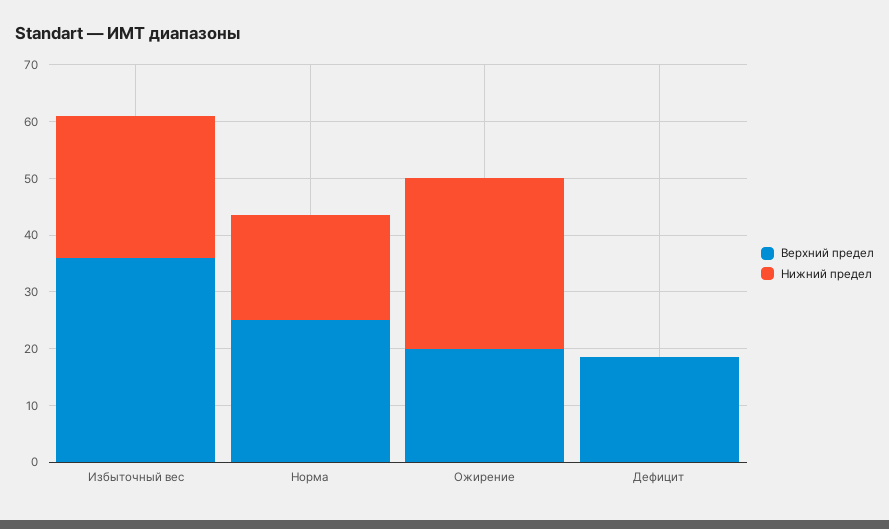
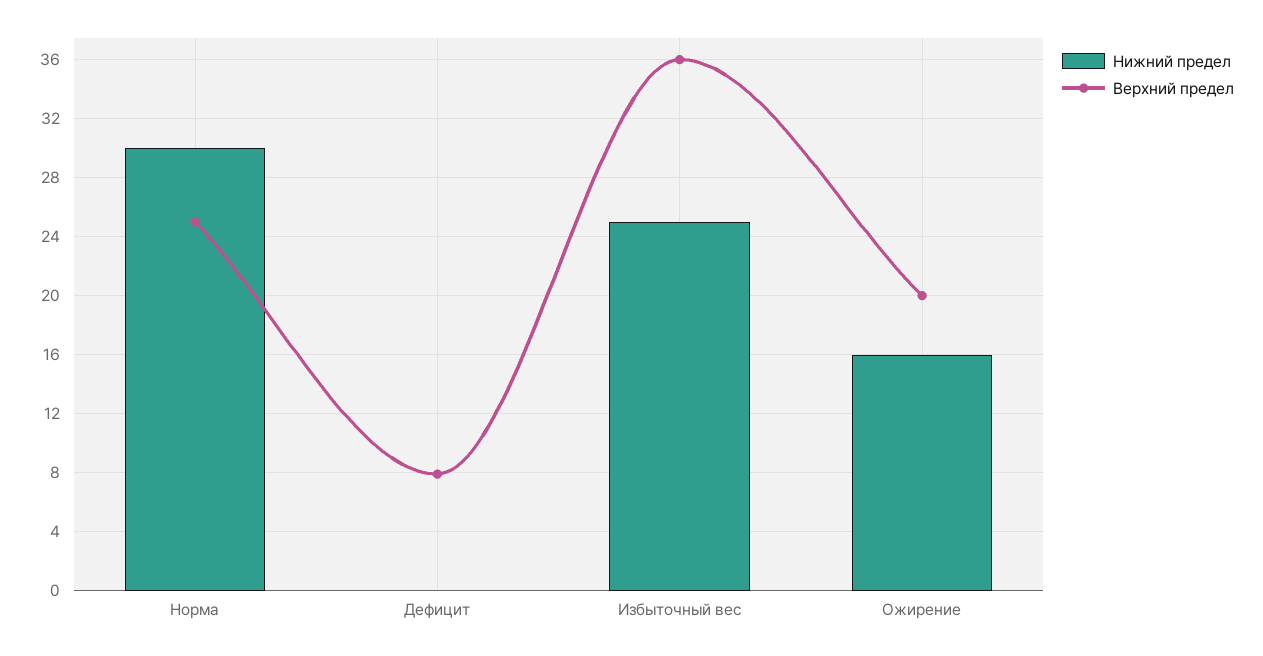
Нижний предел, Норма: 18 -> 30
Нижний предел, Ожирение: 30 -> 16
Верхний предел, Дефицит: 18 -> 8

